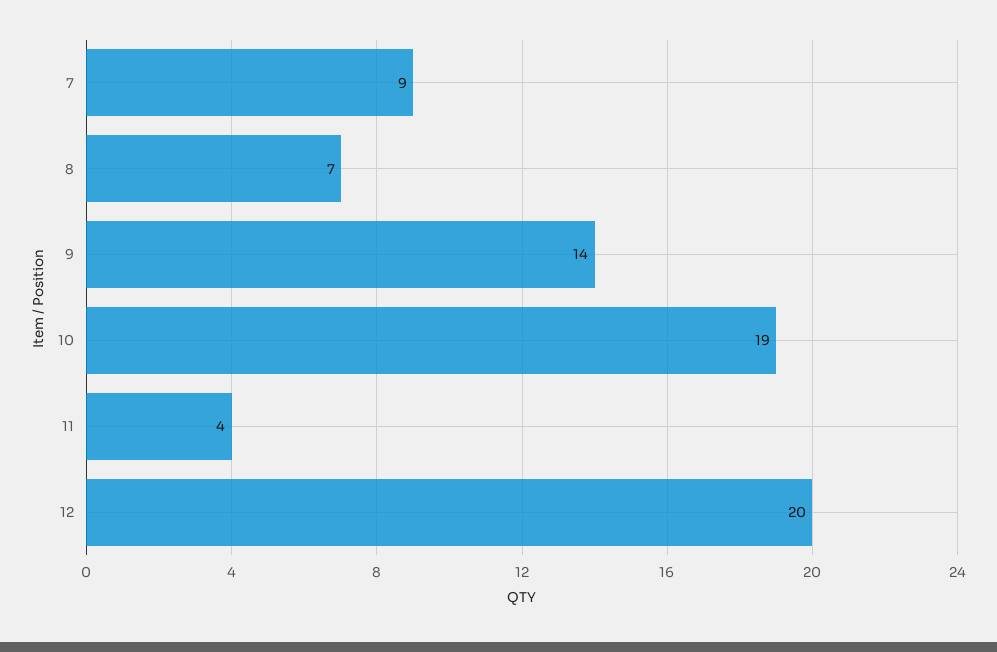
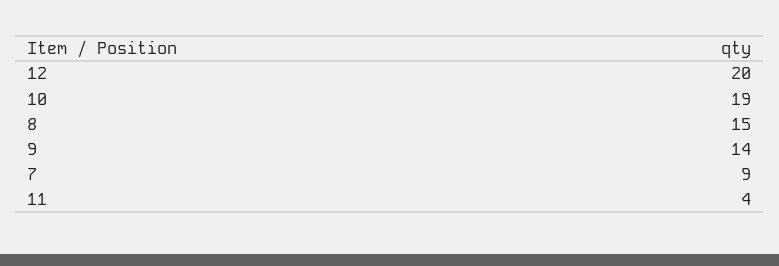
8: 7 -> 15

